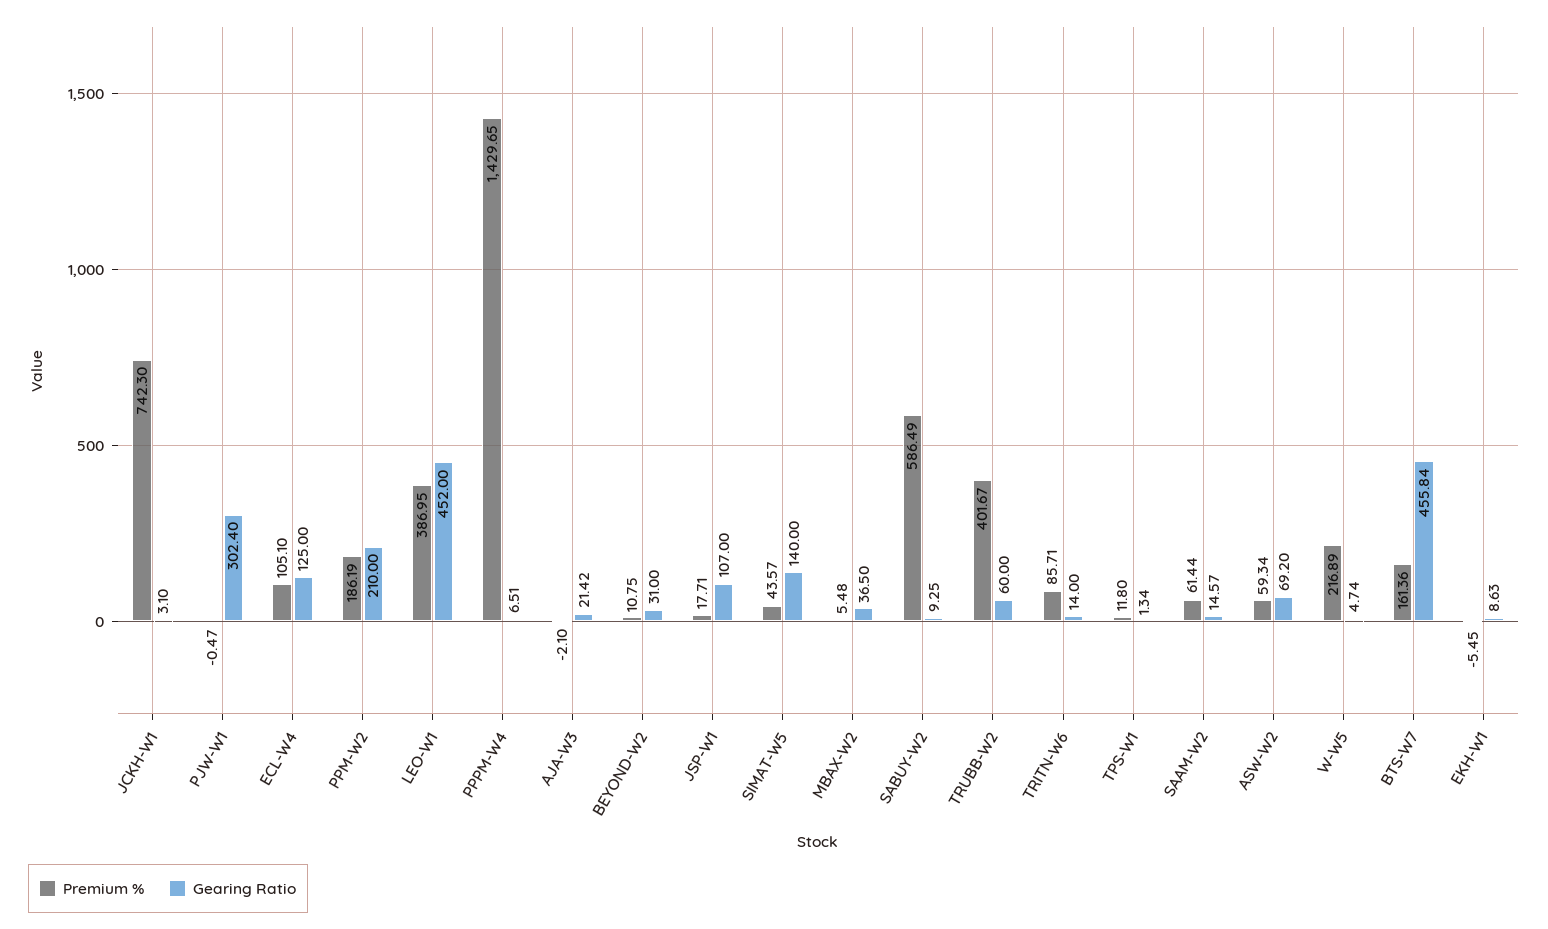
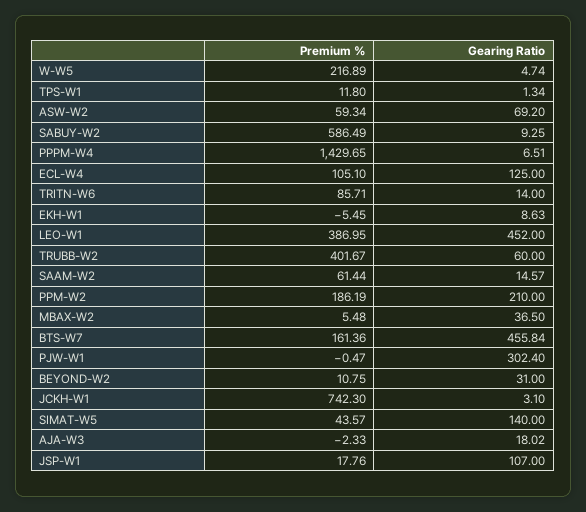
Premium %, AJA-W3: -2.1 -> -2.33
Gearing Ratio, AJA-W3: 21.42 -> 18.02
Premium %, JSP-W1: 17.71 -> 17.76

